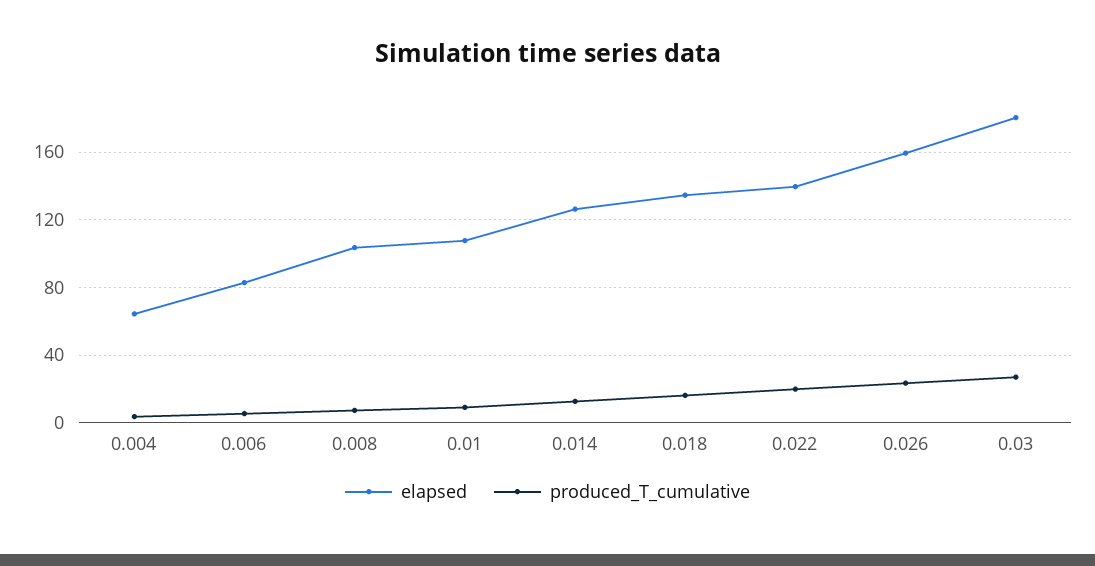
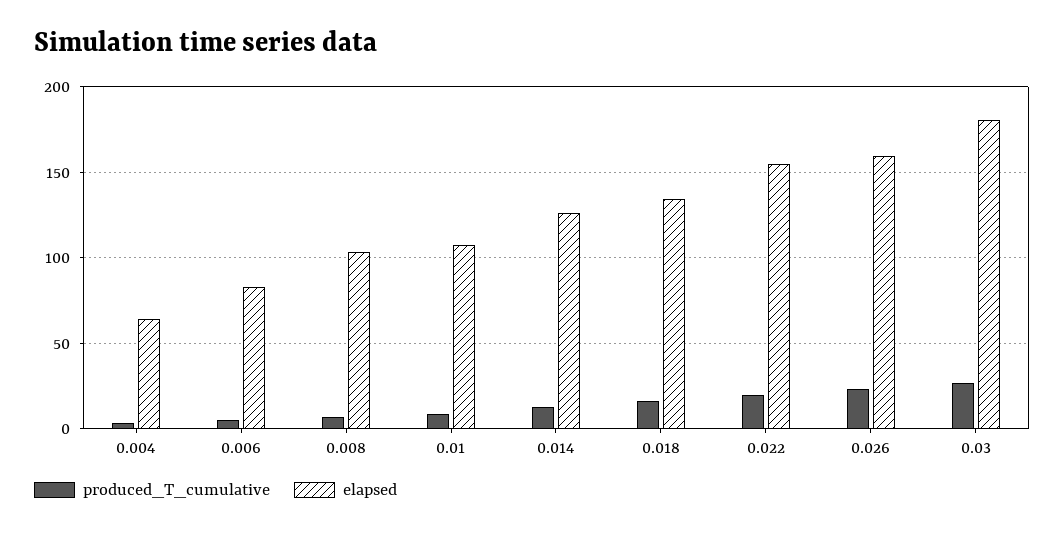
elapsed, 0.022: 140 -> 155

